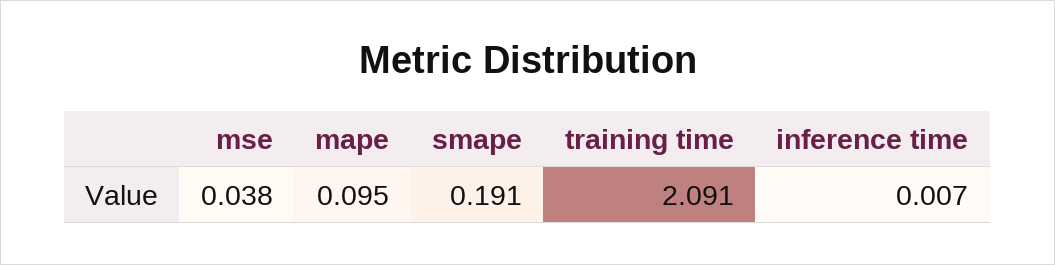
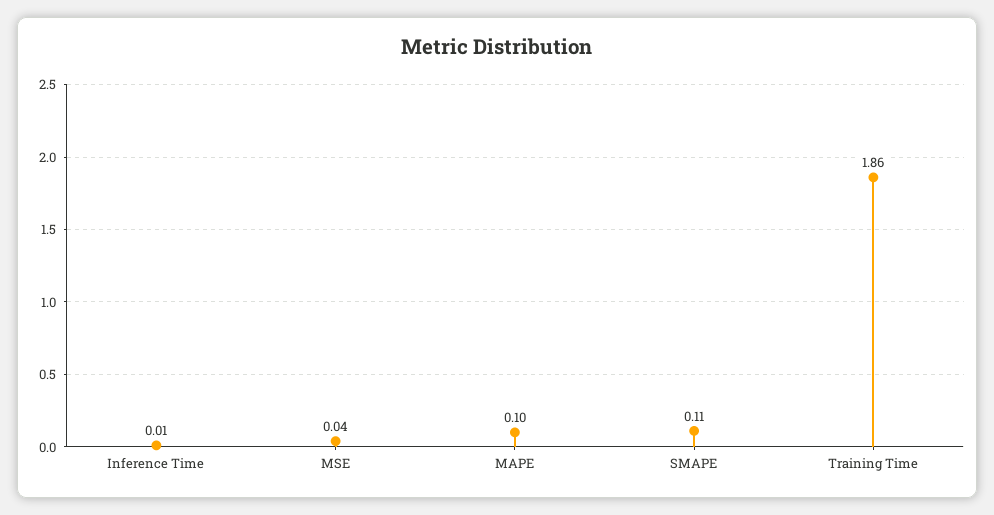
smape: 0.191 -> 0.11
training time: 2.091 -> 1.86

